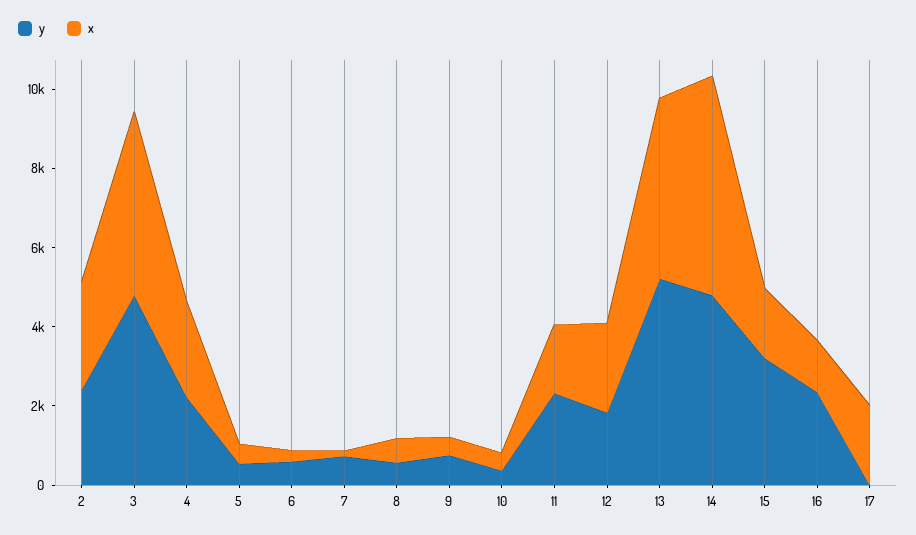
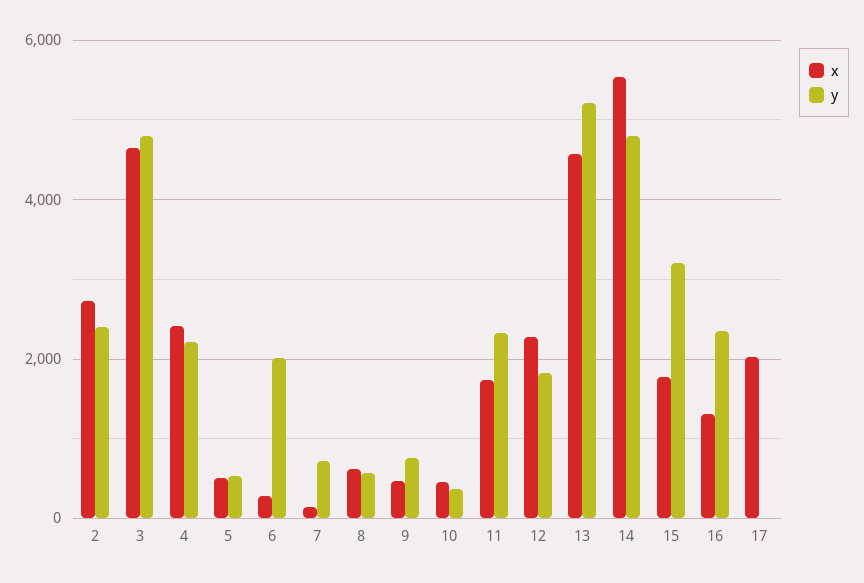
y, 6: 500 -> 2000

